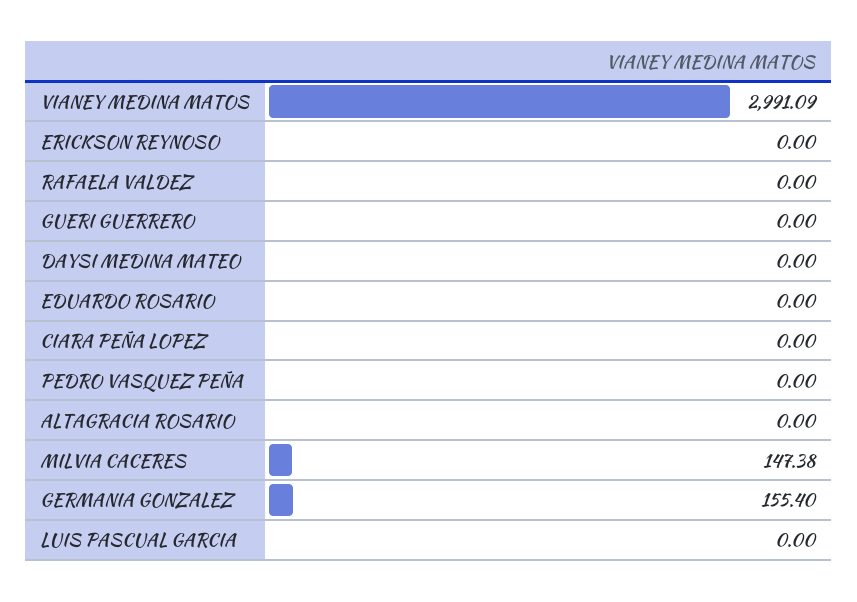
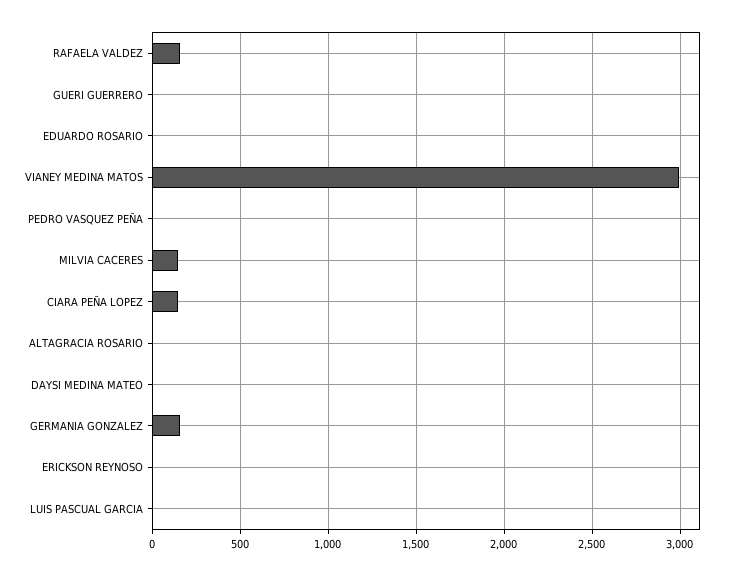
RAFAELA VALDEZ: 0 -> 150
CIARA PEÑA LOPEZ: 0 -> 150

